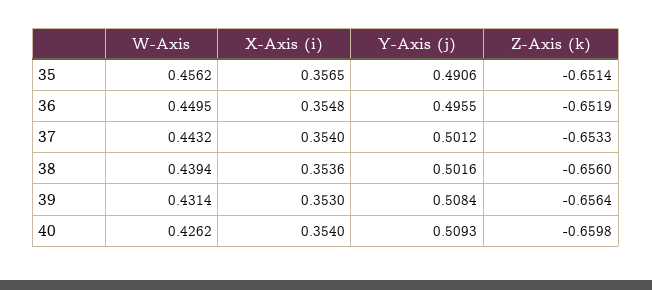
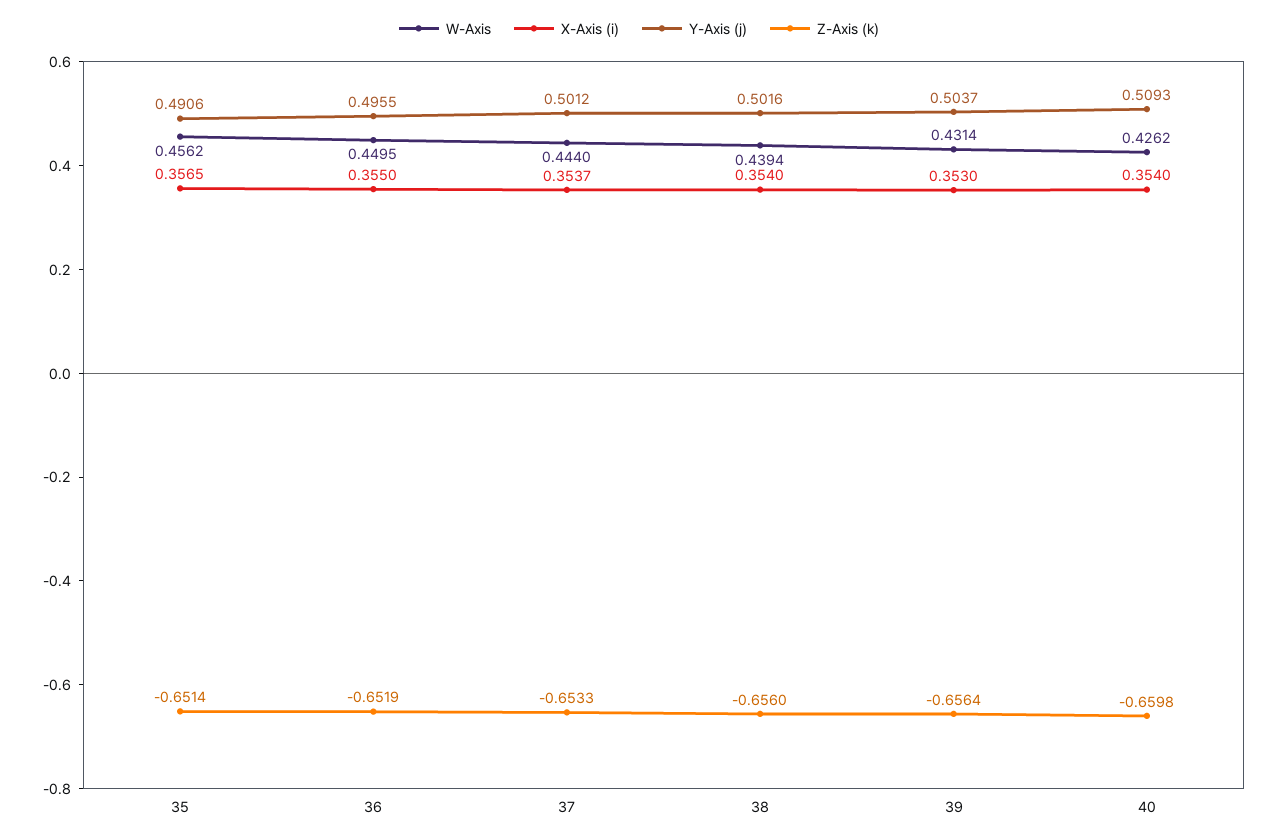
X-Axis (i), 36: 0.3548 -> 0.355
W-Axis, 37: 0.4432 -> 0.444
X-Axis (i), 37: 0.354 -> 0.3537
X-Axis (i), 38: 0.3536 -> 0.354
Y-Axis (j), 39: 0.5084 -> 0.5037

